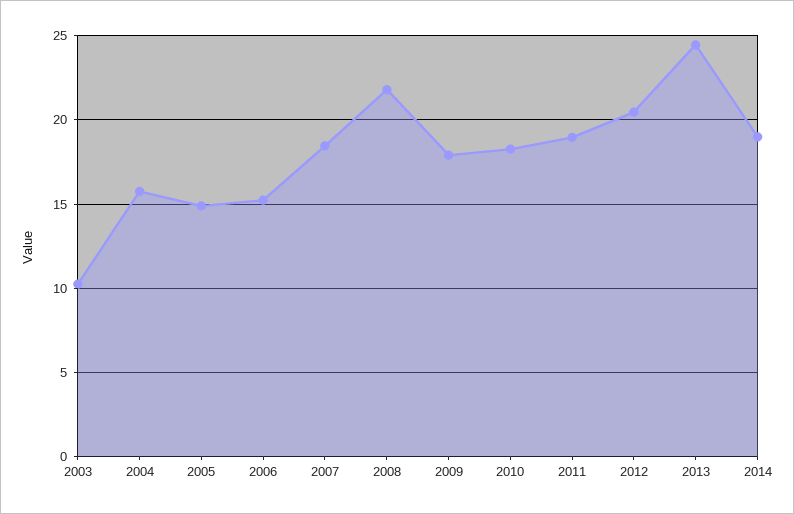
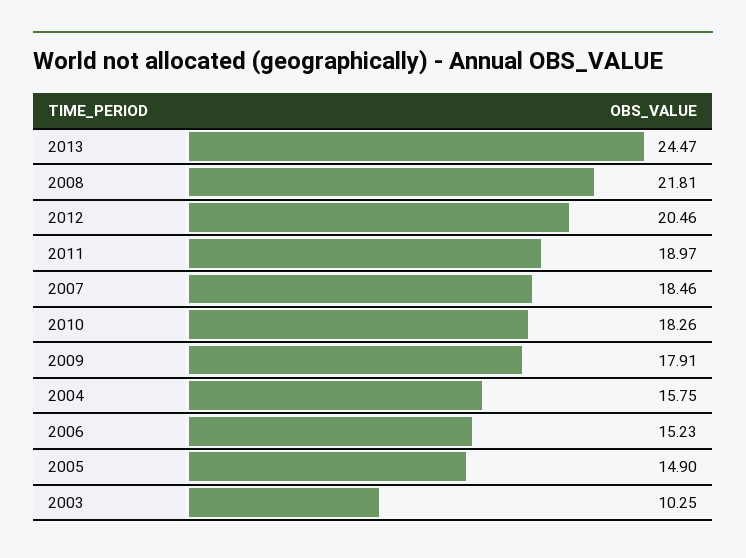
2014: 19 -> none

